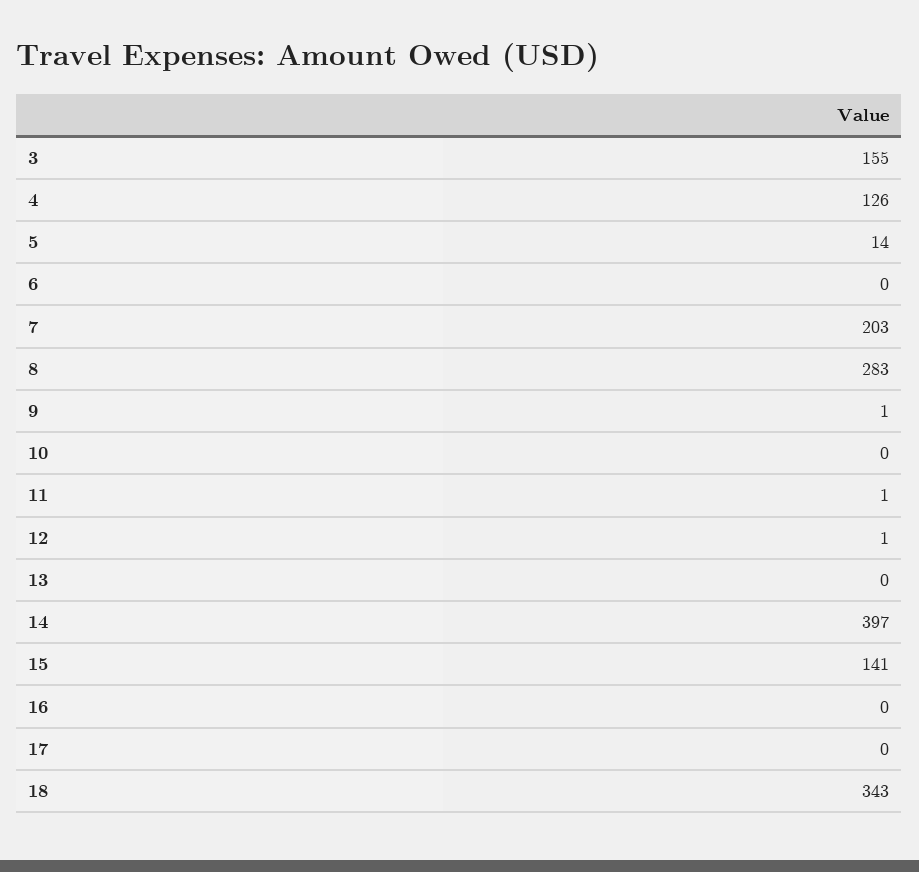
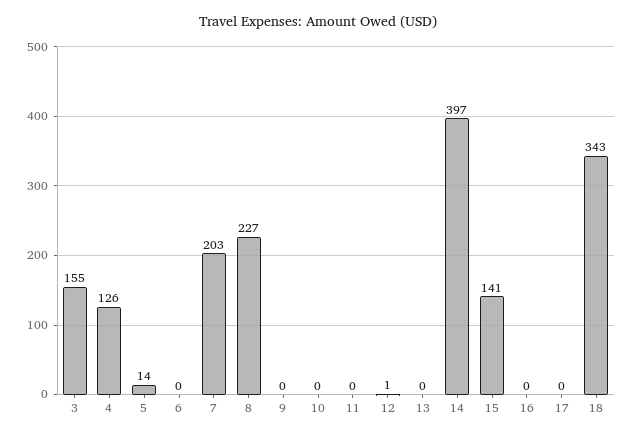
8: 283 -> 227
9: 1 -> 0
11: 1 -> 0

